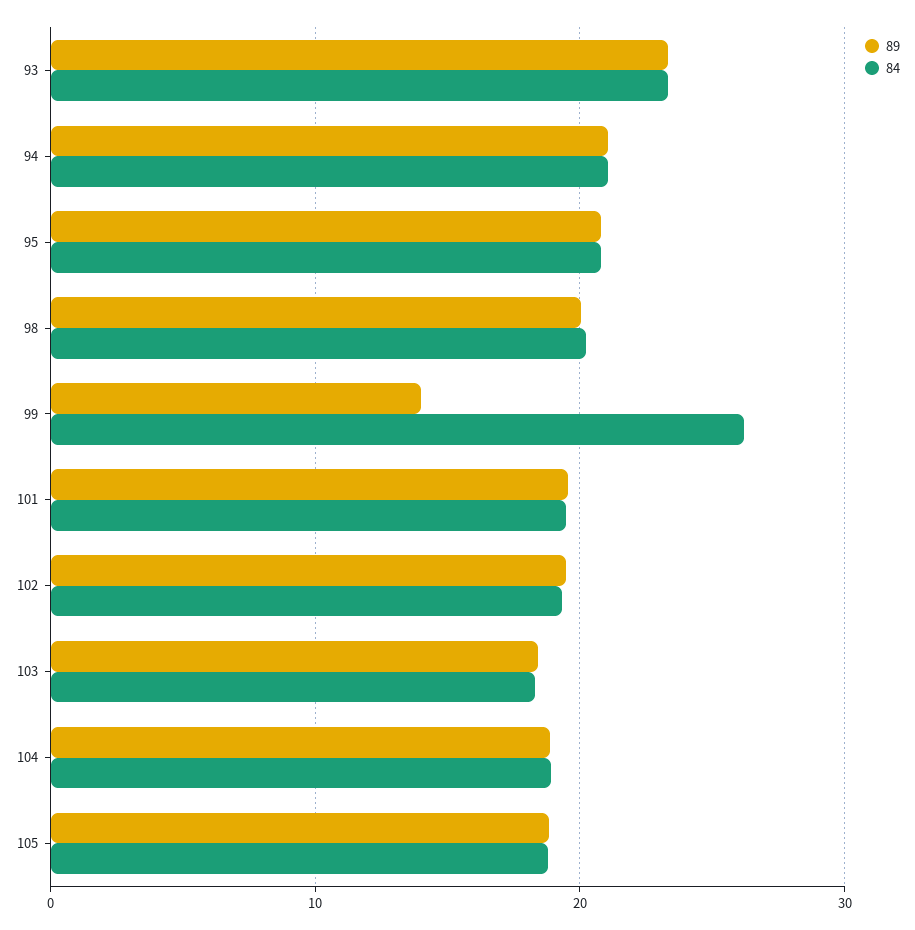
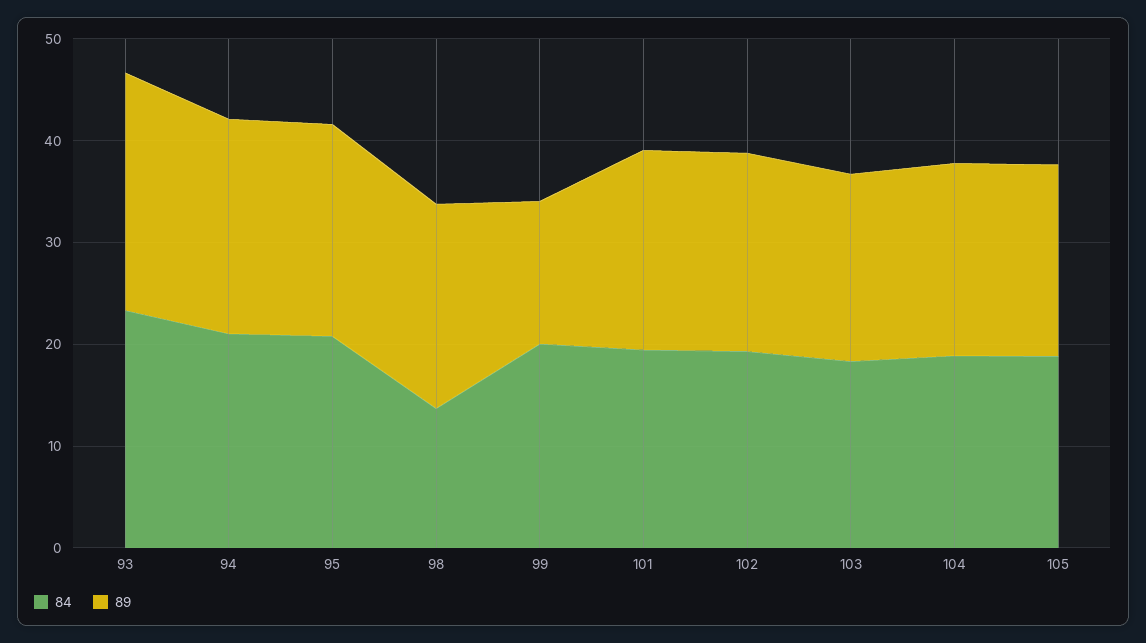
84, 98: 20 -> 14
84, 99: 26 -> 20

